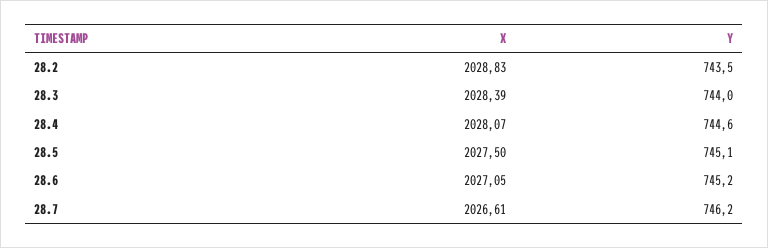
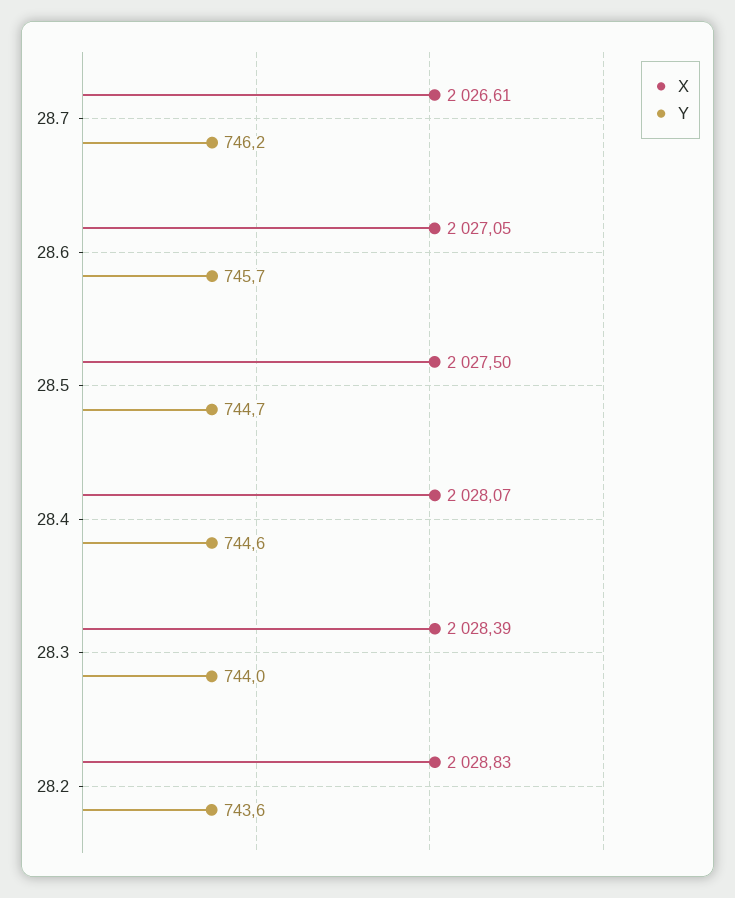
Y, 28.2: 743.5 -> 743.6
Y, 28.5: 745.1 -> 744.7
Y, 28.6: 745.2 -> 745.7

